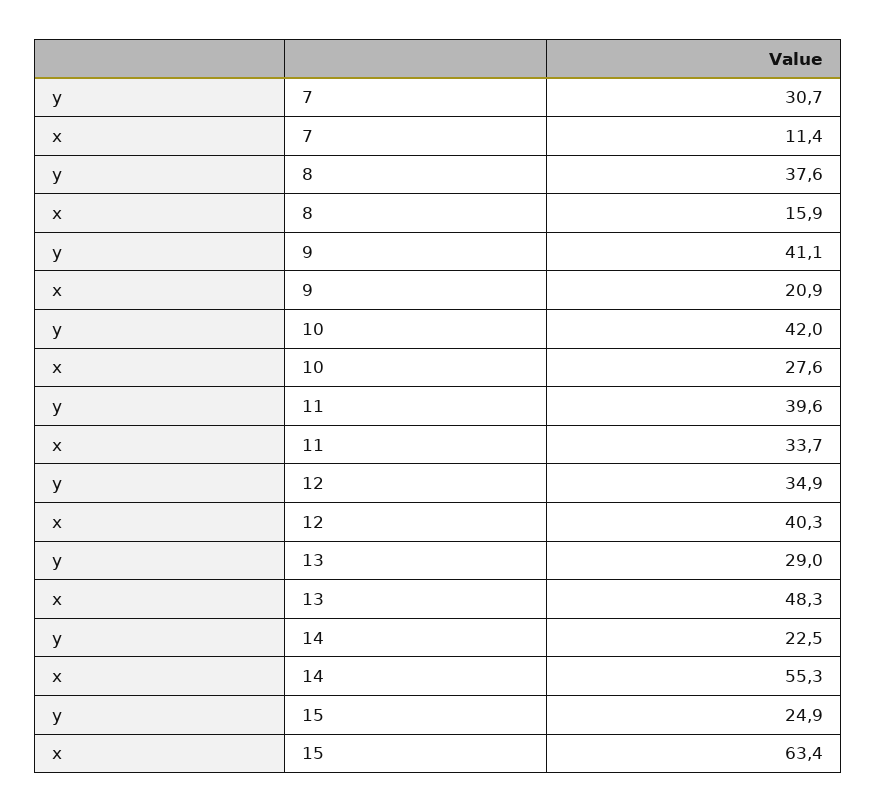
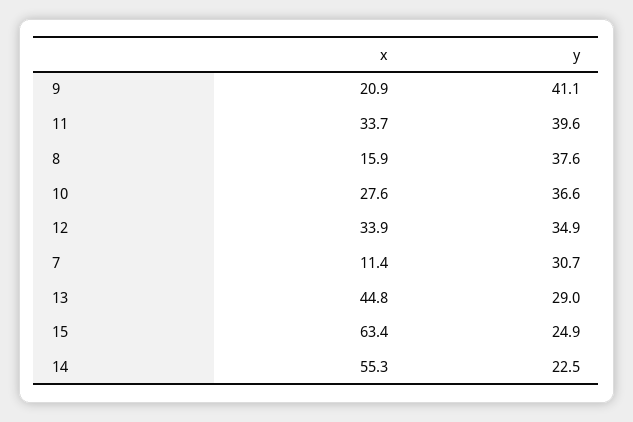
y, 10: 42 -> 36.6
x, 12: 40.3 -> 33.9
x, 13: 48.3 -> 44.8

